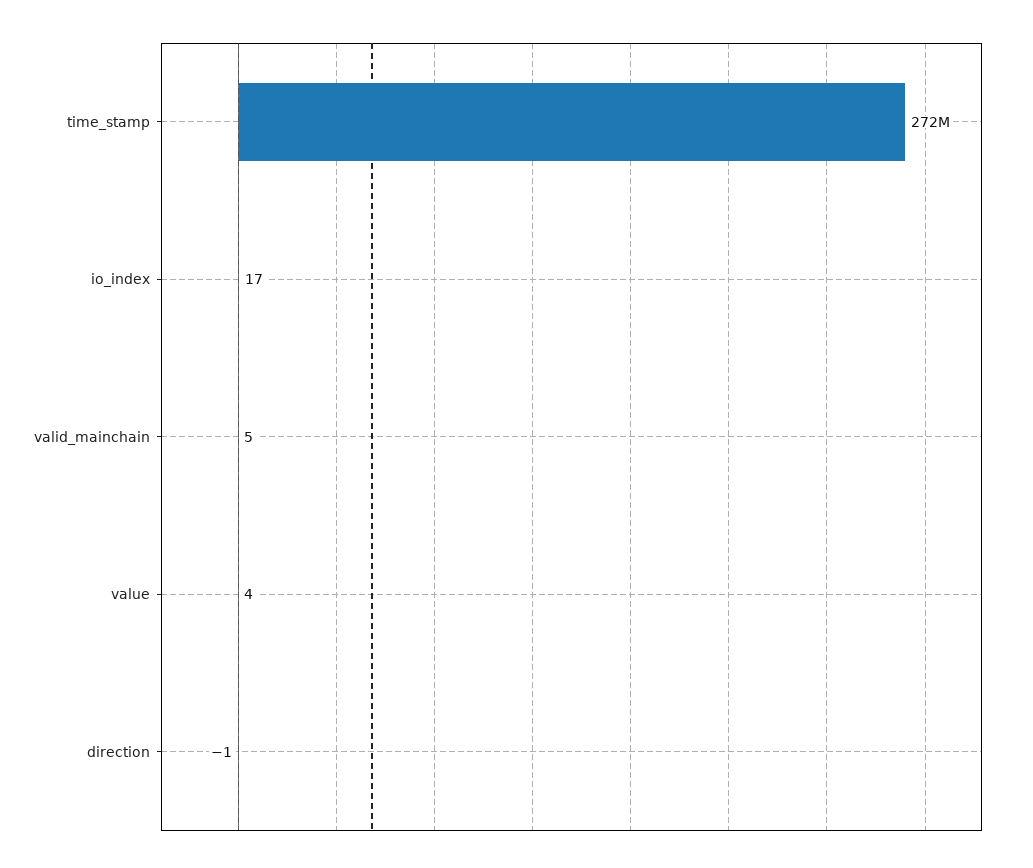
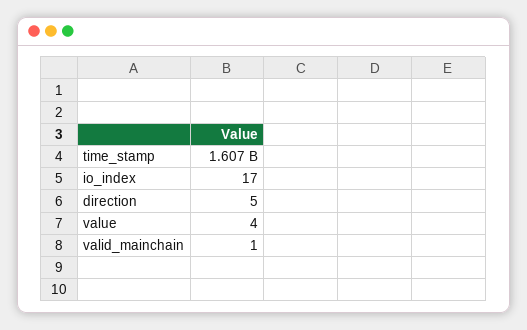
time_stamp: 272000000 -> 1607000000
valid_mainchain: 5 -> 1
direction: -1 -> 5

